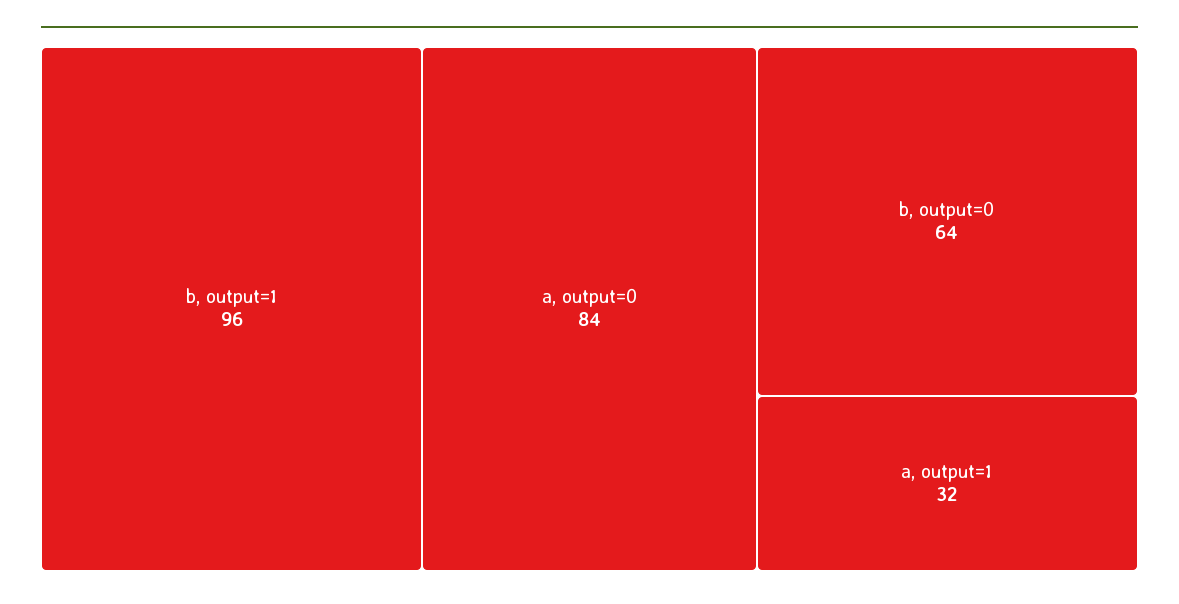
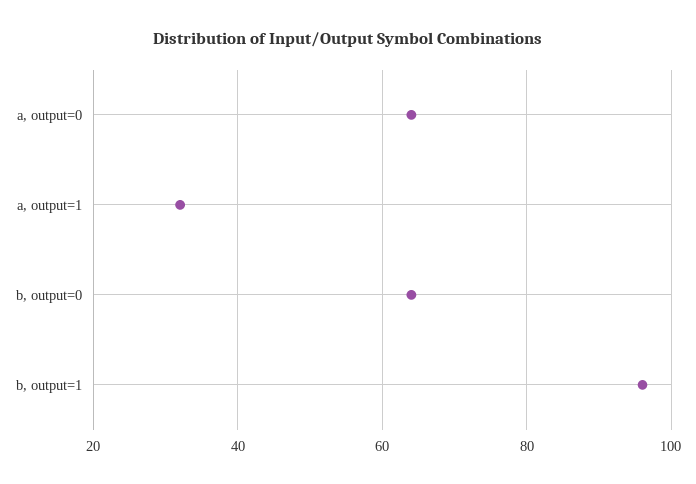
a, output=0: 84 -> 65

